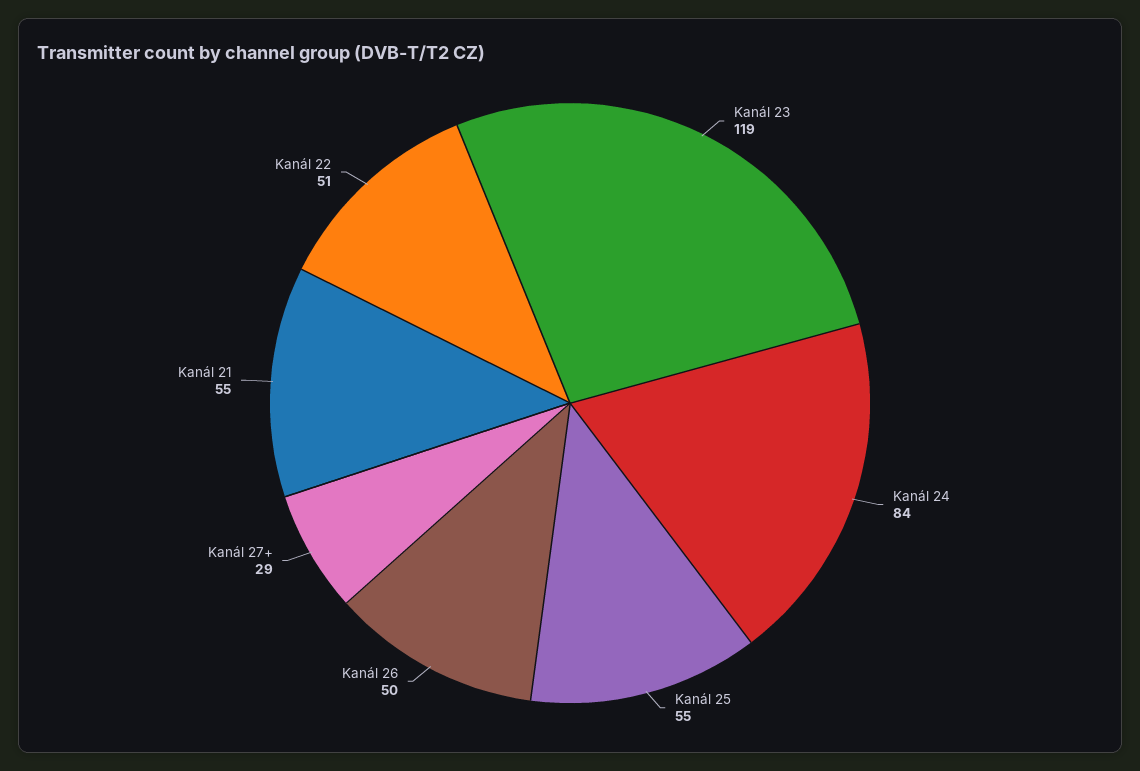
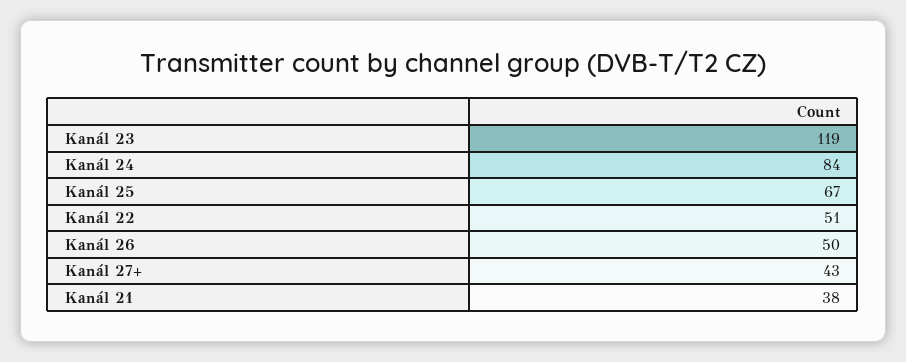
Kanál 25: 55 -> 67
Kanál 27+: 29 -> 43
Kanál 21: 55 -> 38

